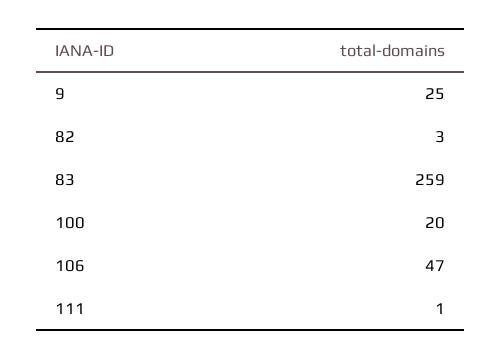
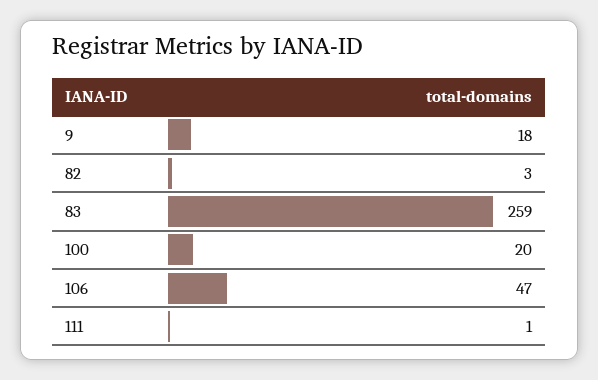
9: 25 -> 18

